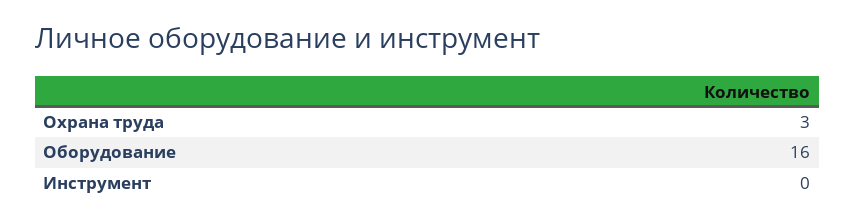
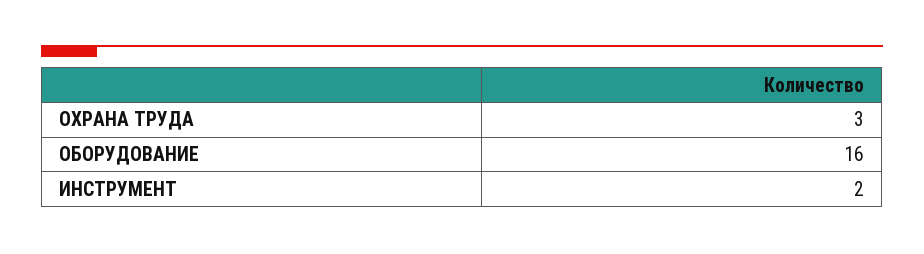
Инструмент: 0 -> 2

